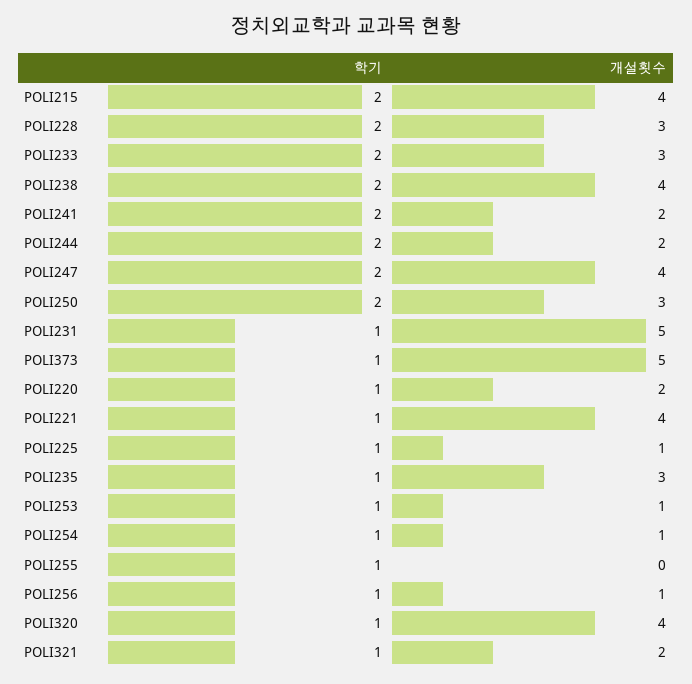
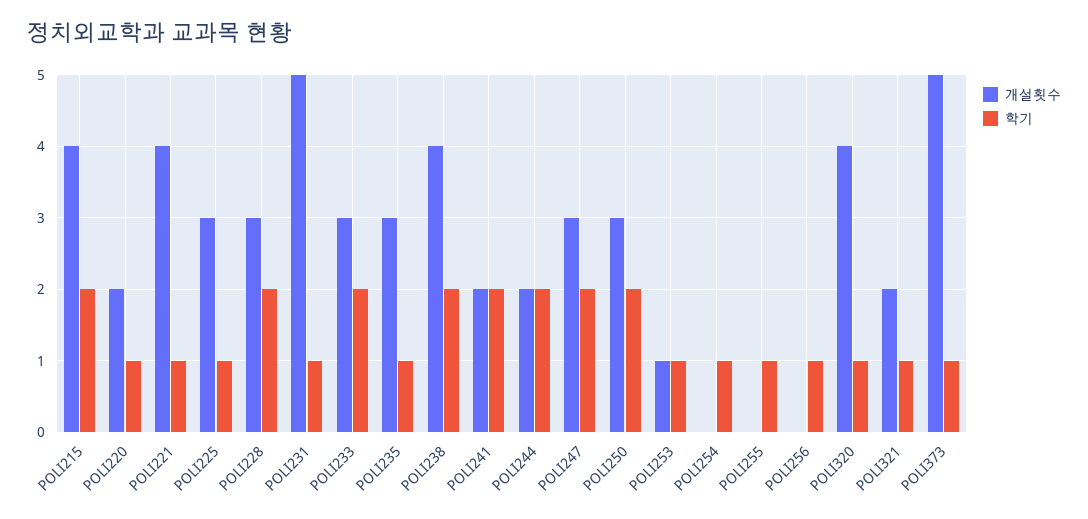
개설횟수, POLI247: 4 -> 3
개설횟수, POLI225: 1 -> 3
개설횟수, POLI254: 1 -> 0
개설횟수, POLI256: 1 -> 0

